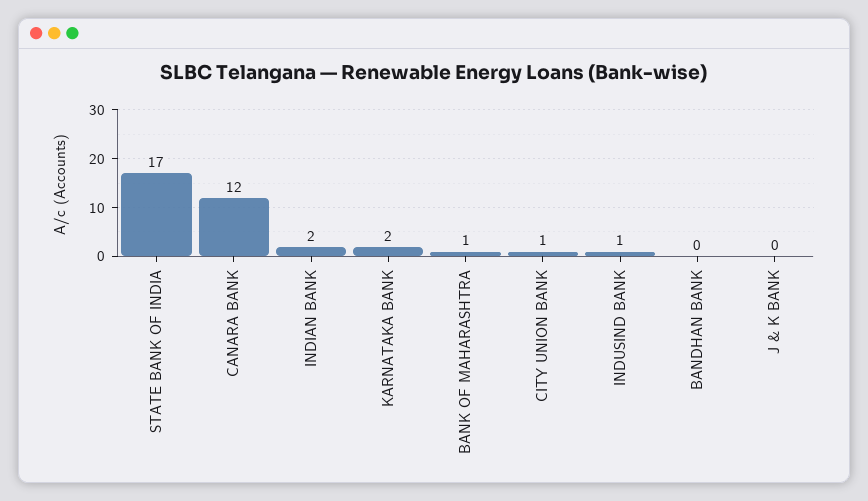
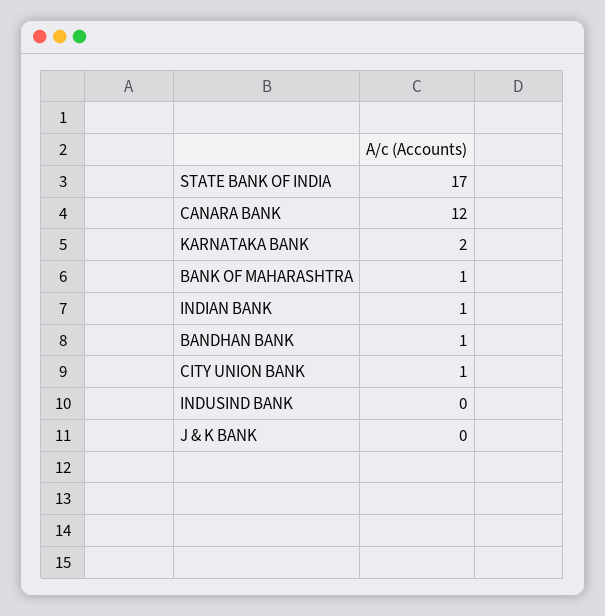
INDIAN BANK: 2 -> 1
INDUSIND BANK: 1 -> 0
BANDHAN BANK: 0 -> 1

